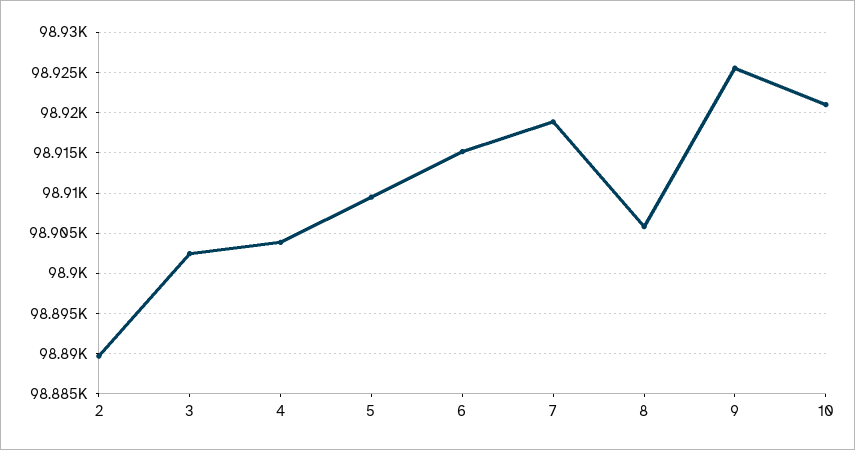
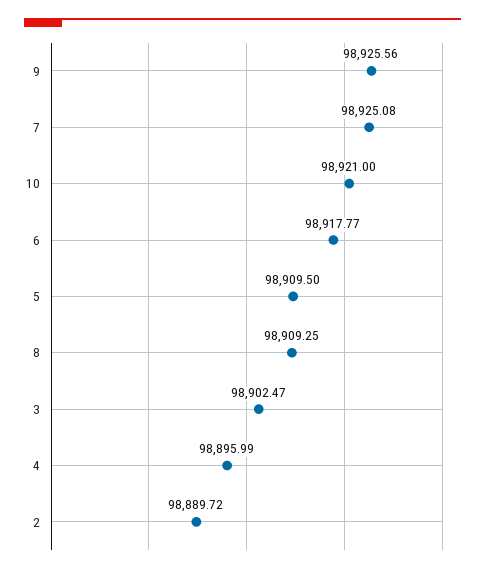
4: 98904 -> 98895.99
6: 98915 -> 98917.77
7: 98919 -> 98925.08
8: 98906 -> 98909.25

